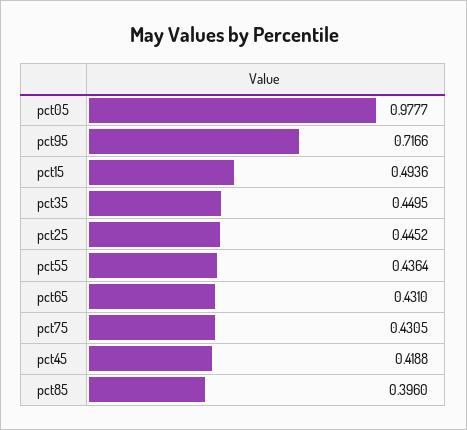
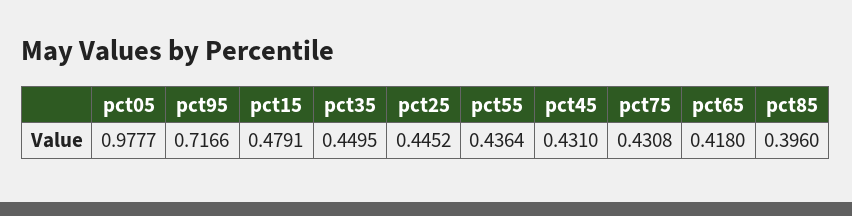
pct15: 0.4936 -> 0.4791
pct65: 0.431 -> 0.418
pct75: 0.4305 -> 0.4308
pct45: 0.4188 -> 0.431

